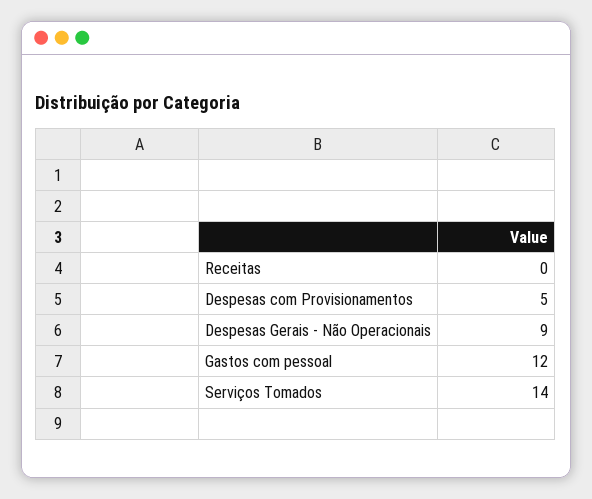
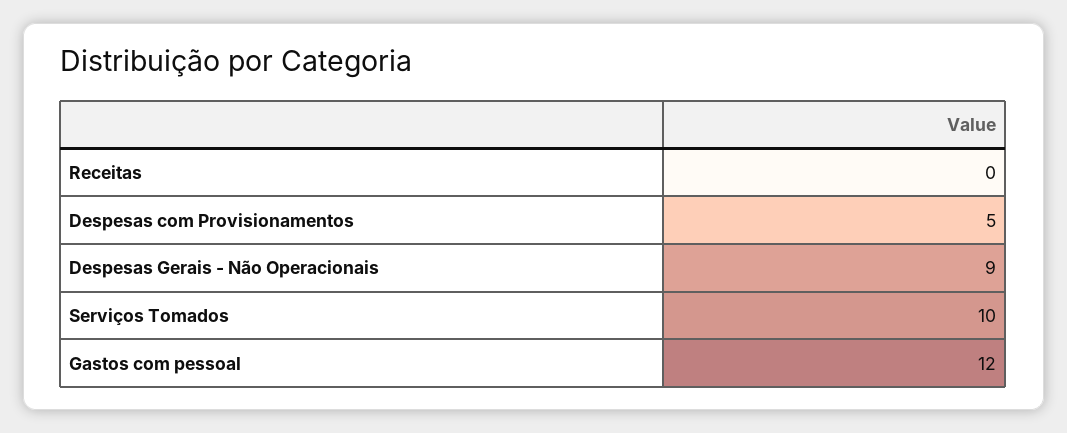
Serviços Tomados: 14 -> 10

